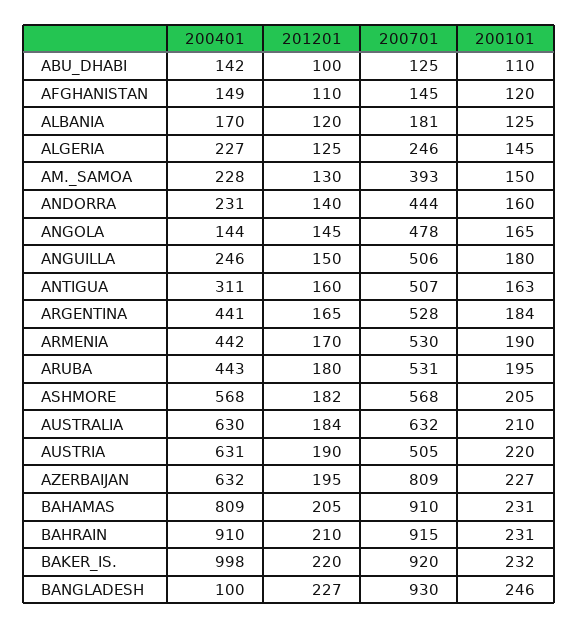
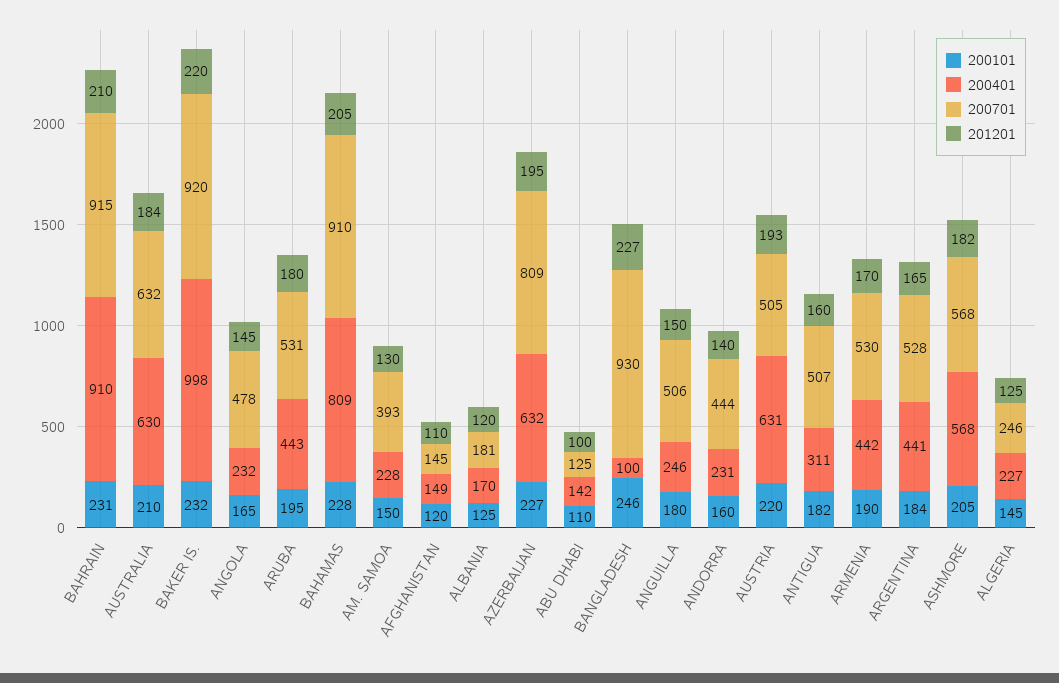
200401, ANGOLA: 144 -> 232
200101, ANTIGUA: 163 -> 182
201201, AUSTRIA: 190 -> 193
200101, BAHAMAS: 231 -> 228

